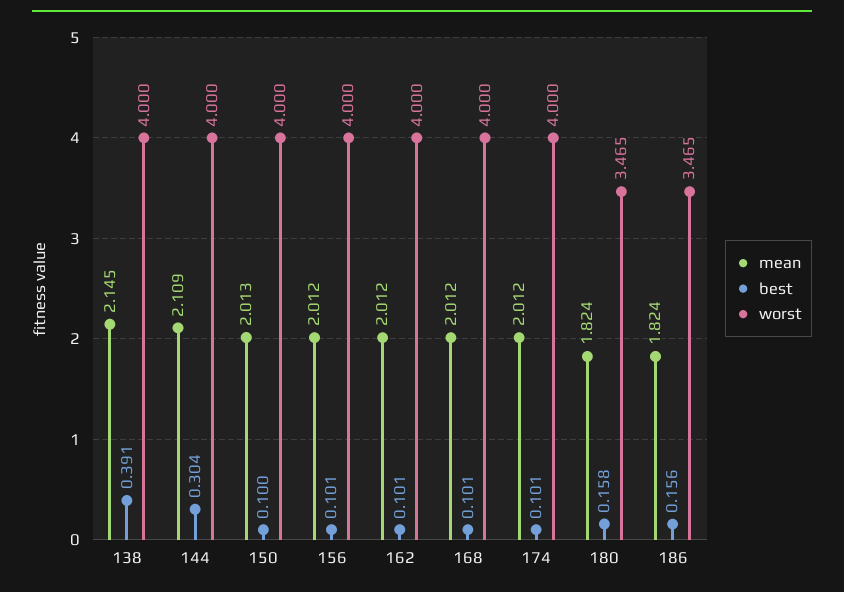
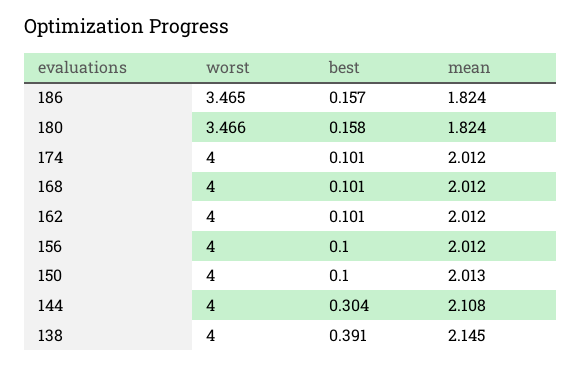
mean, 144: 2.109 -> 2.108
best, 156: 0.101 -> 0.1
worst, 180: 3.465 -> 3.466
best, 186: 0.156 -> 0.157

